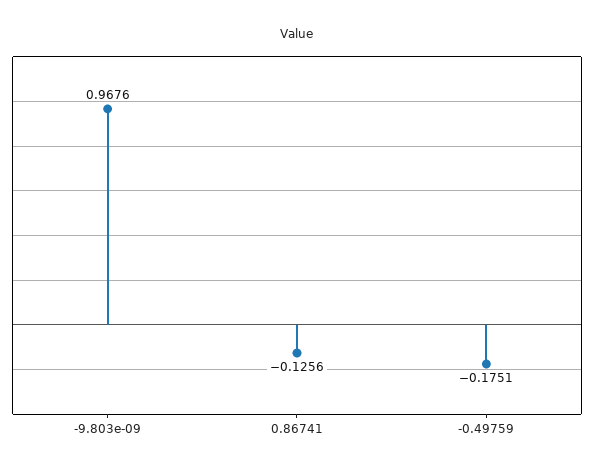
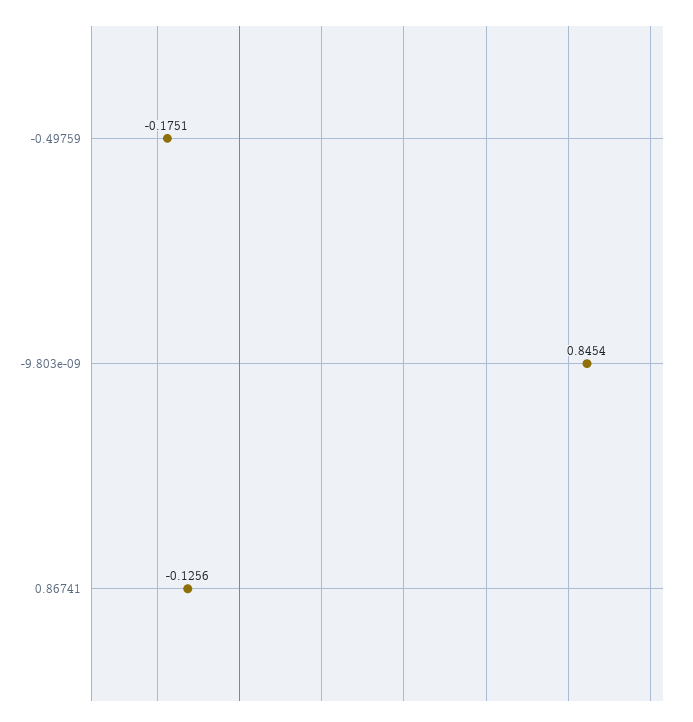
-9.803e-09: 0.9676 -> 0.8454

